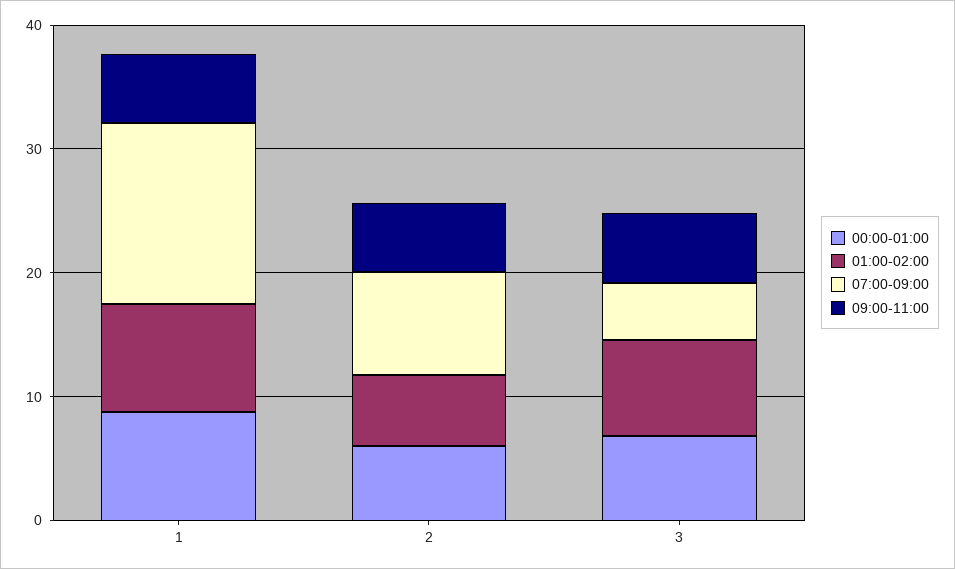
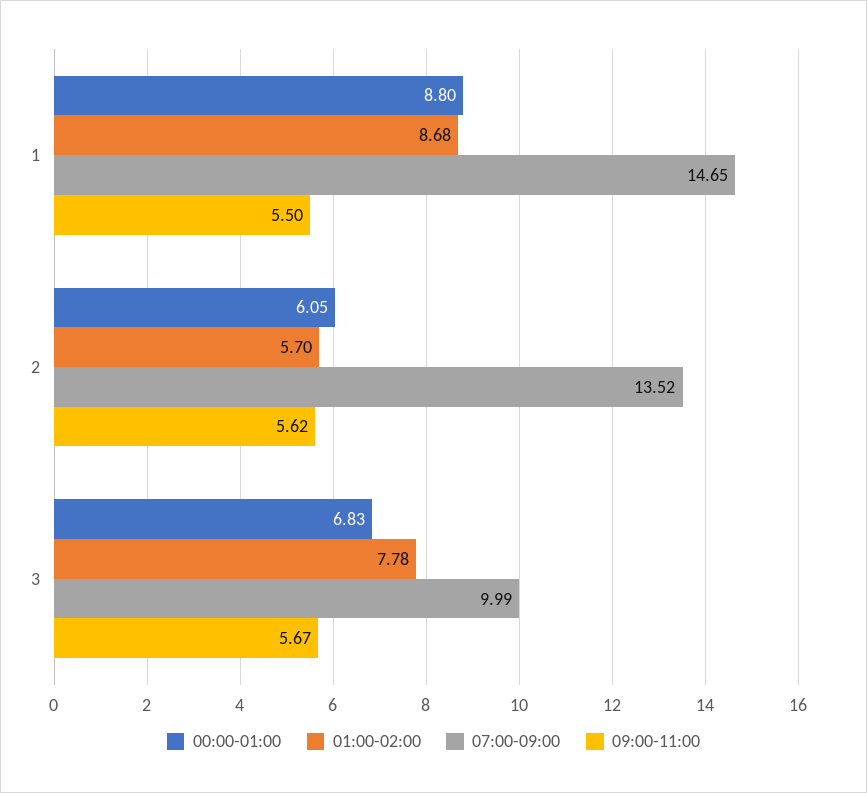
07:00-09:00, 2: 8 -> 13.52
07:00-09:00, 3: 4 -> 9.99

